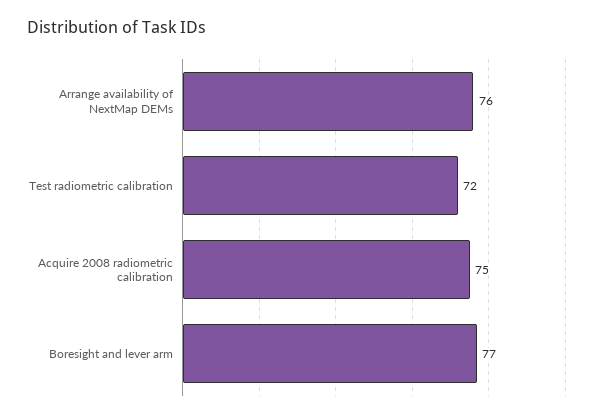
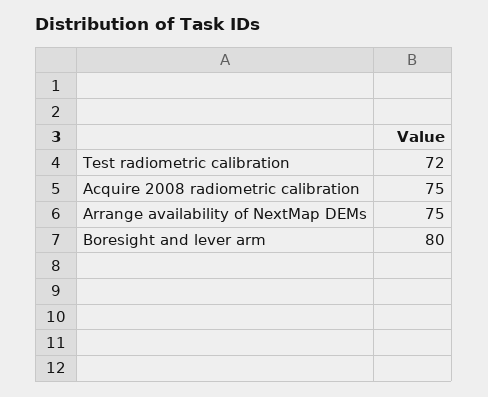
Arrange availability of NextMap DEMs: 76 -> 75
Boresight and lever arm: 77 -> 80

